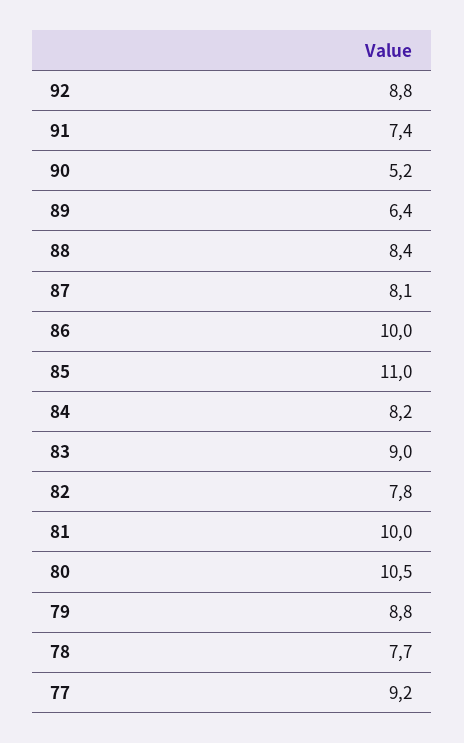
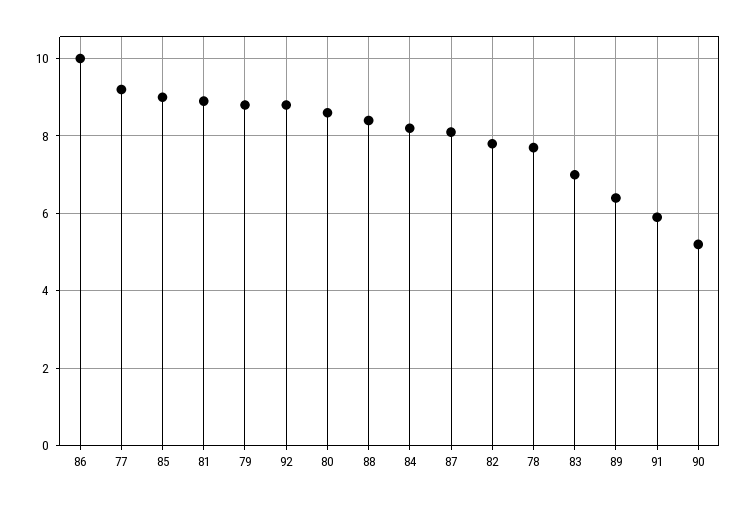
91: 7.4 -> 6
85: 11 -> 9
83: 9 -> 7
81: 10 -> 9
80: 10.5 -> 8.5

